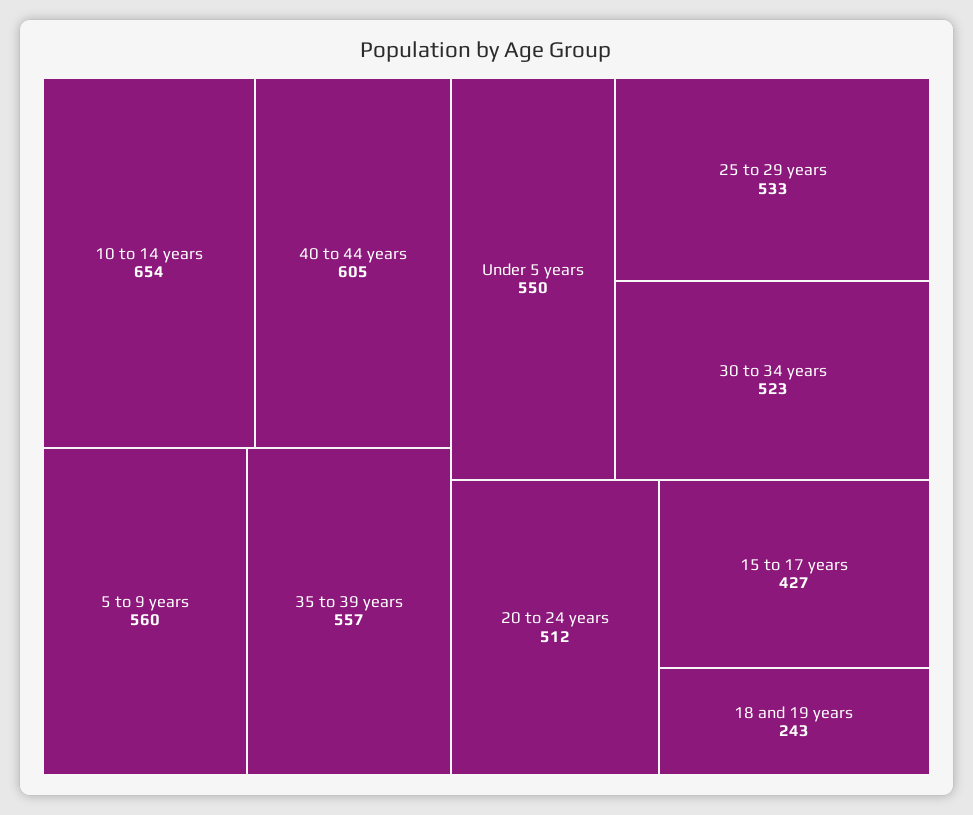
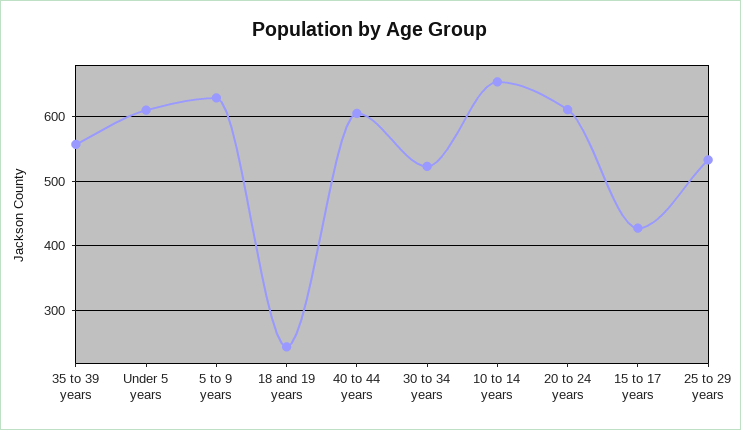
5 to 9 years: 560 -> 630
Under 5 years: 550 -> 610
20 to 24 years: 512 -> 610

